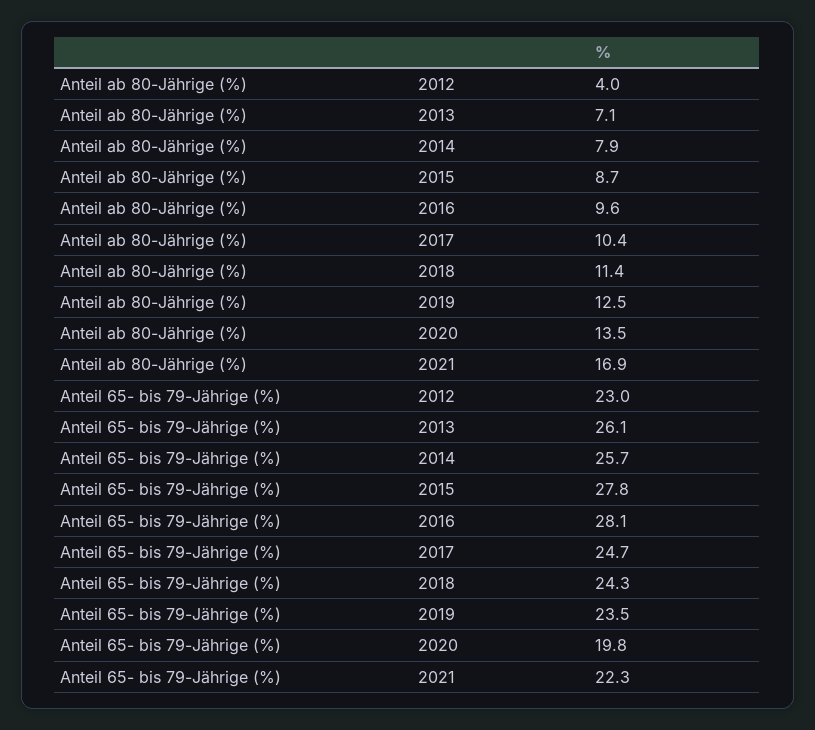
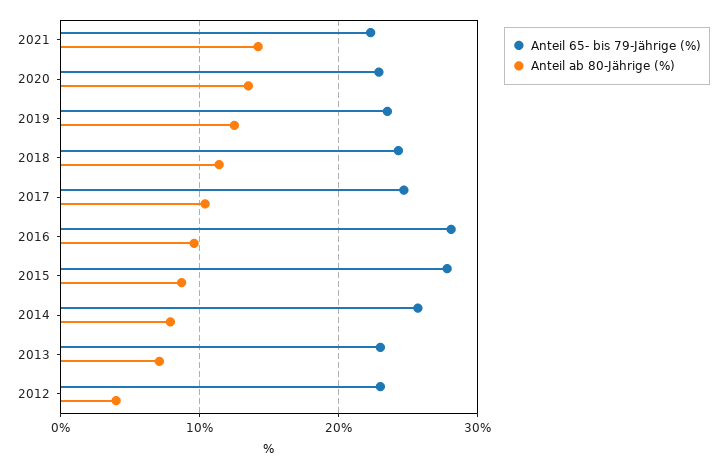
Anteil ab 80-Jährige (%), 2021: 16.9 -> 14
Anteil 65- bis 79-Jährige (%), 2013: 26.1 -> 23
Anteil 65- bis 79-Jährige (%), 2020: 19.8 -> 23

